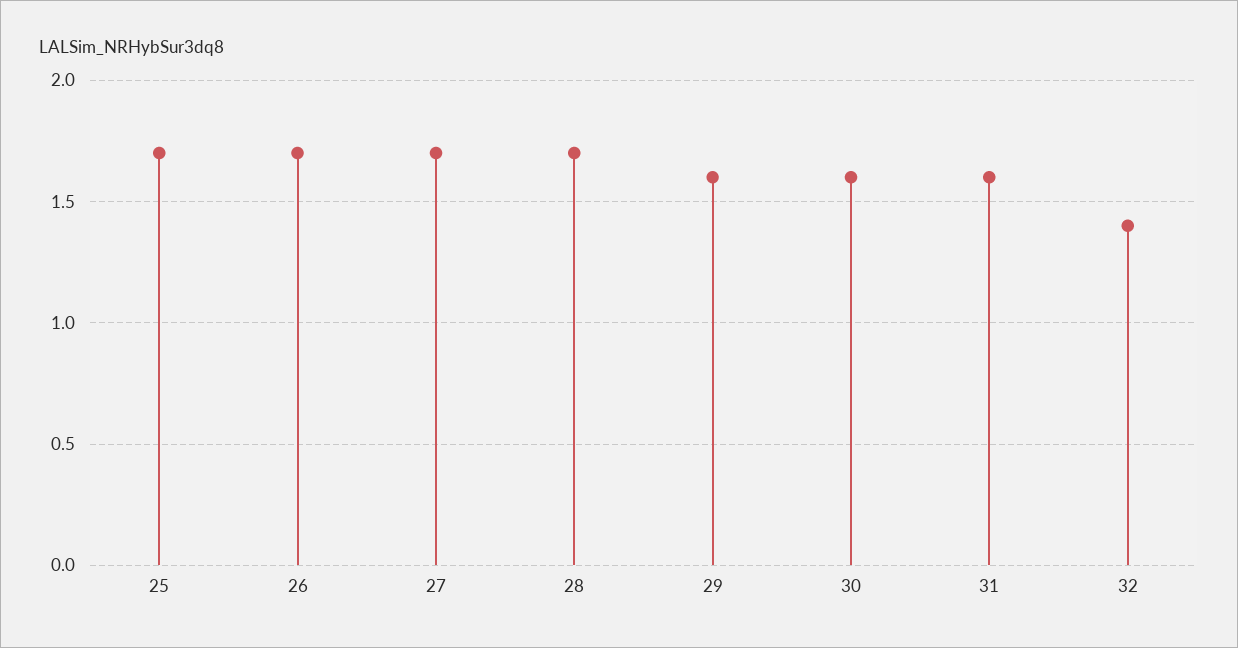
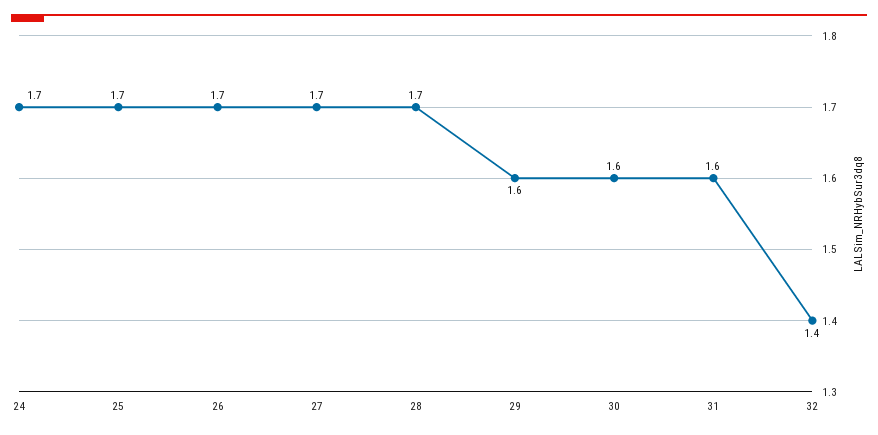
24: none -> 1.7

